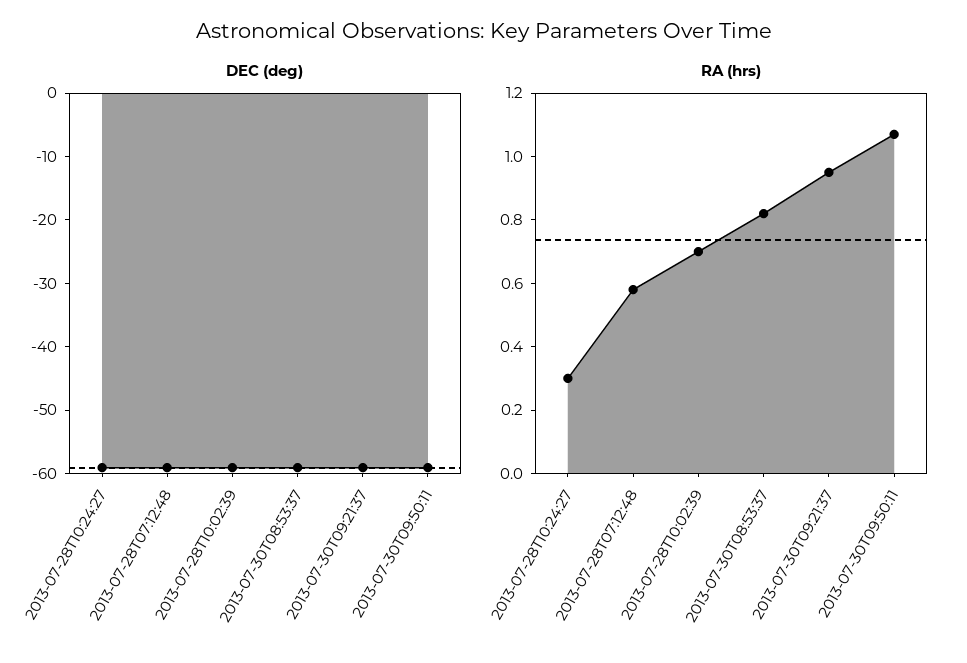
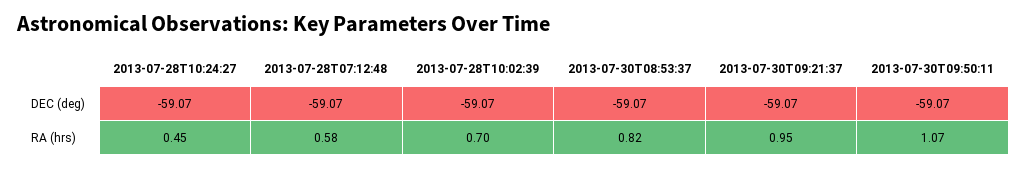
RA (hrs), 2013-07-28T10:24:27: 0.3 -> 0.45

